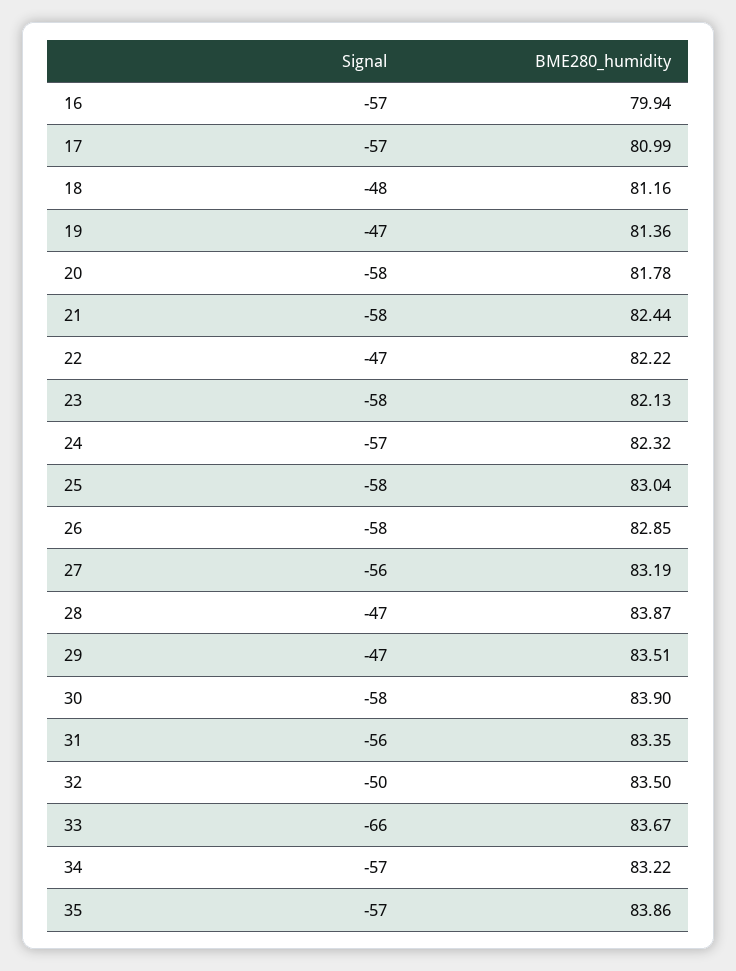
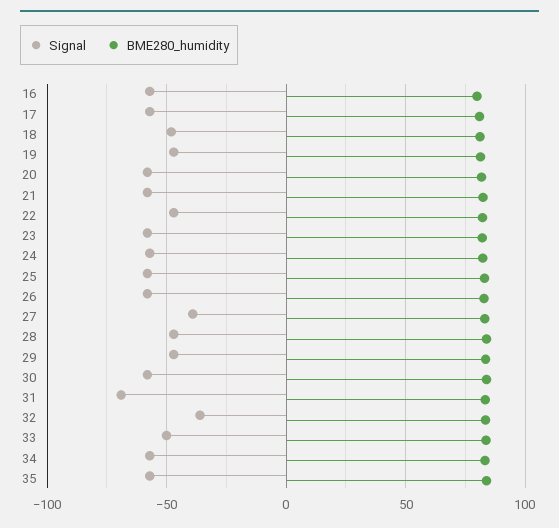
Signal, 27: -56 -> -40
Signal, 31: -56 -> -70
Signal, 32: -50 -> -35
Signal, 33: -66 -> -50

